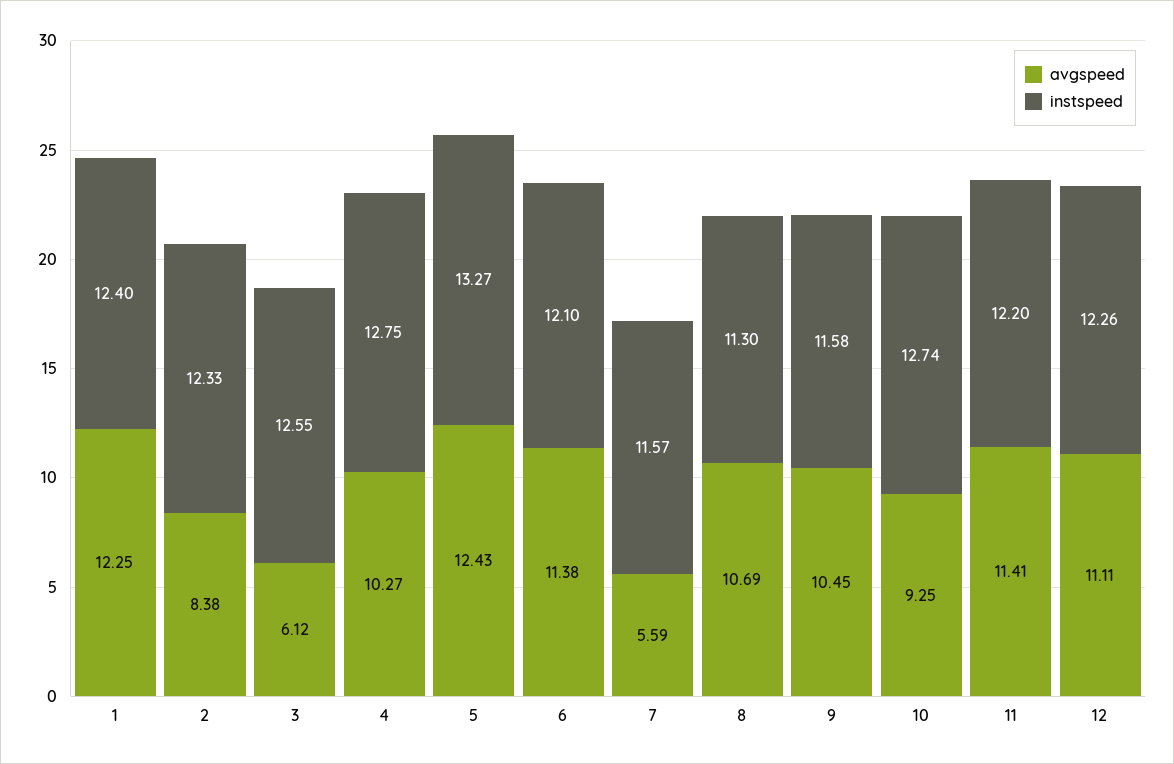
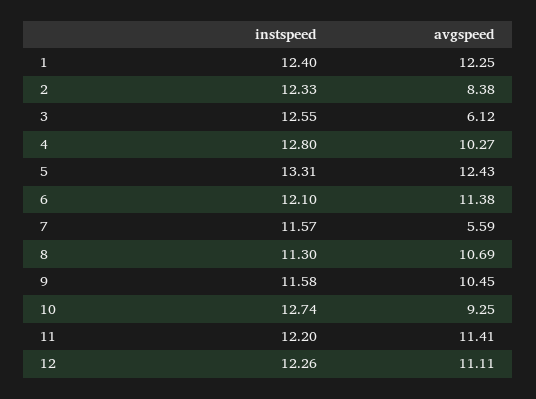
instspeed, 4: 12.75 -> 12.8
instspeed, 5: 13.27 -> 13.31

